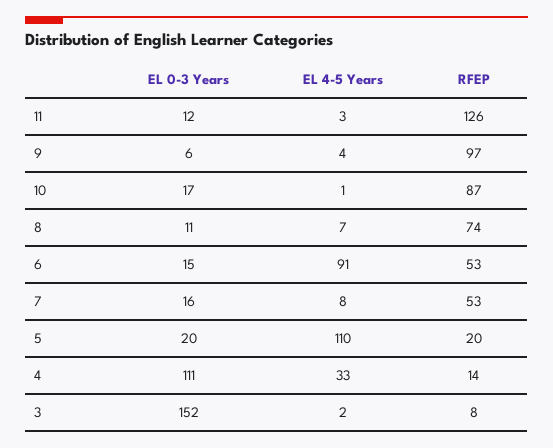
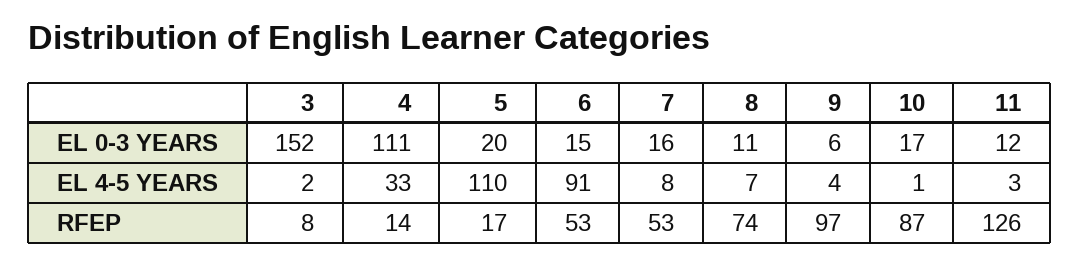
RFEP, 5: 20 -> 17

